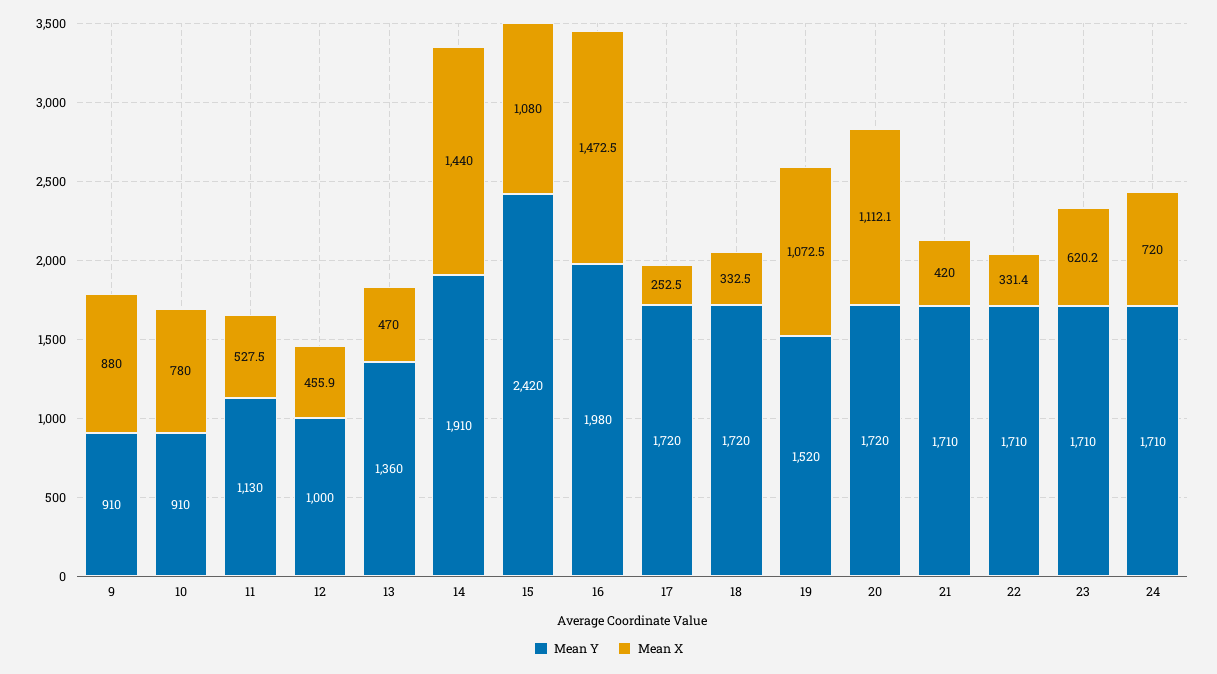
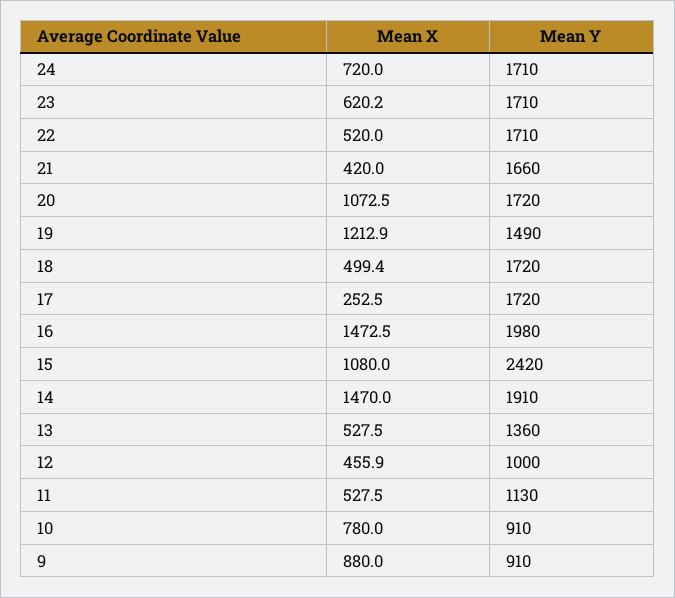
Mean X, 13: 470 -> 527.5
Mean X, 14: 1440 -> 1470
Mean X, 18: 332.5 -> 499.4
Mean Y, 19: 1520 -> 1490
Mean X, 19: 1072.5 -> 1212.9
Mean X, 20: 1112.1 -> 1072.5
Mean Y, 21: 1710 -> 1660
Mean X, 22: 331.4 -> 520

